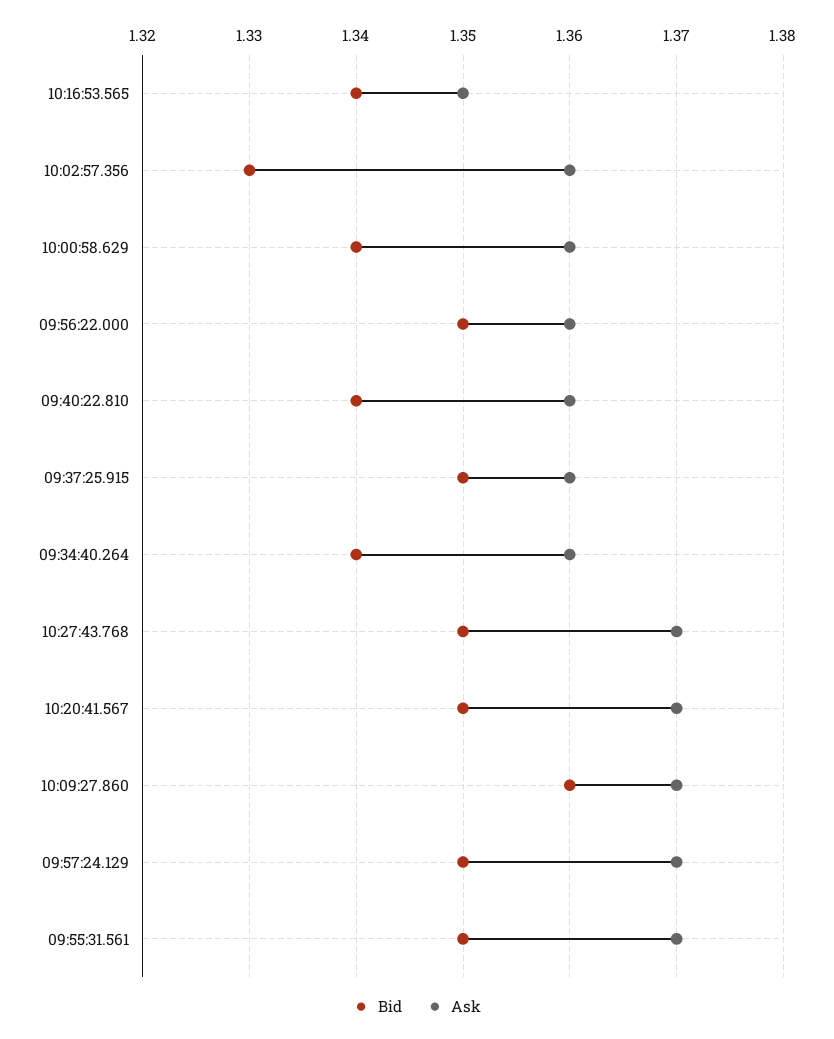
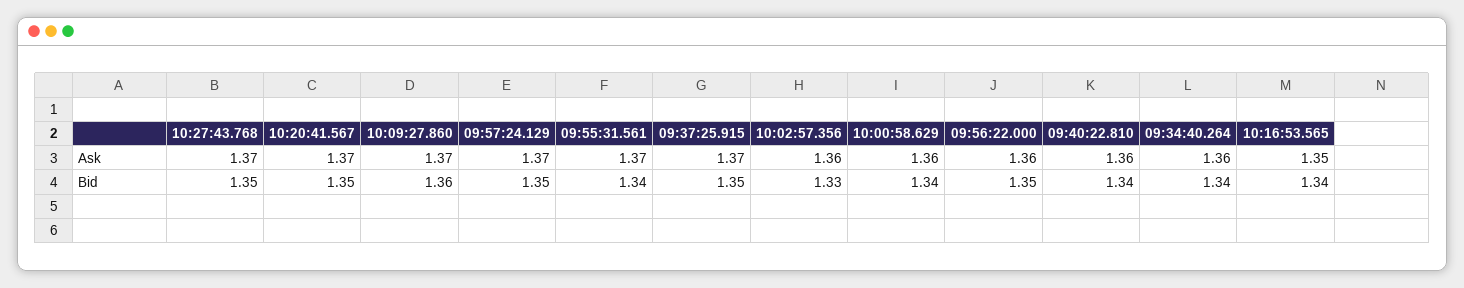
Ask, 09:37:25.915: 1.36 -> 1.37
Bid, 09:55:31.561: 1.35 -> 1.34

